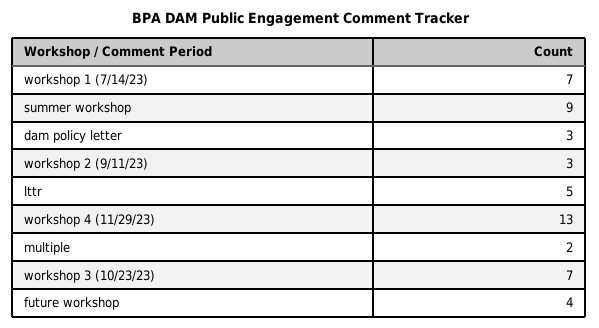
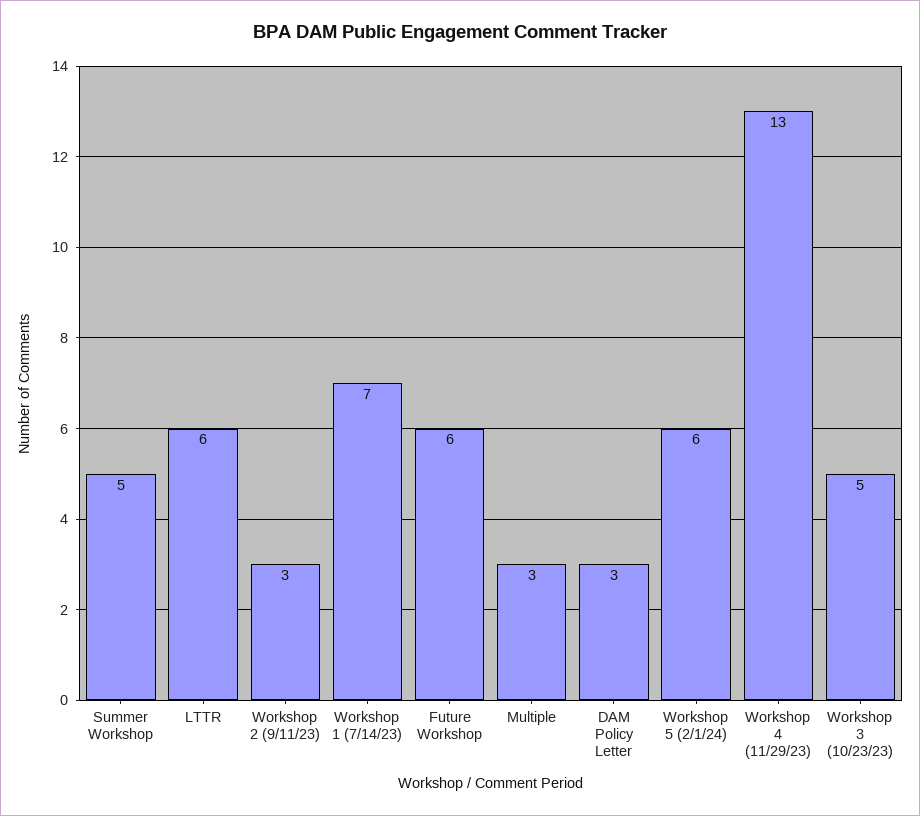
summer workshop: 9 -> 5
lttr: 5 -> 6
multiple: 2 -> 3
workshop 3 (10/23/23): 7 -> 5
future workshop: 4 -> 6
Workshop 5 (2/1/24): none -> 6

